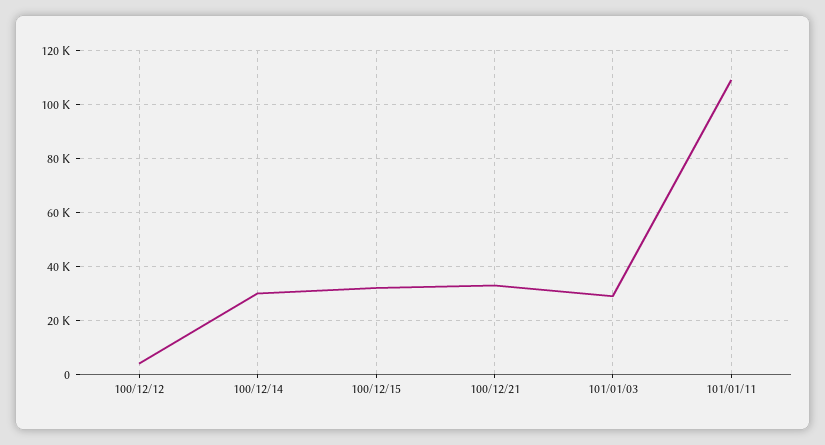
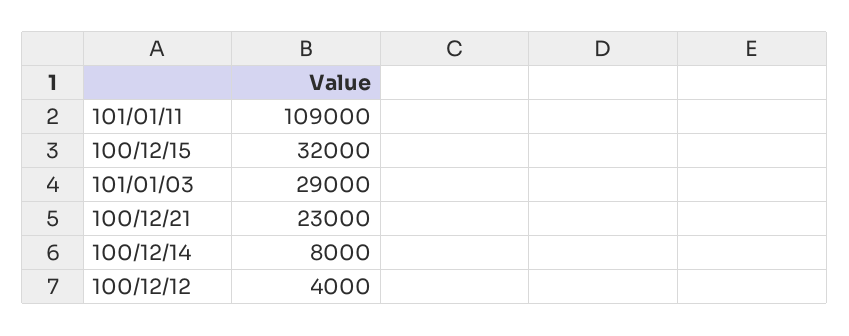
100/12/14: 30000 -> 8000
100/12/21: 32500 -> 23000

